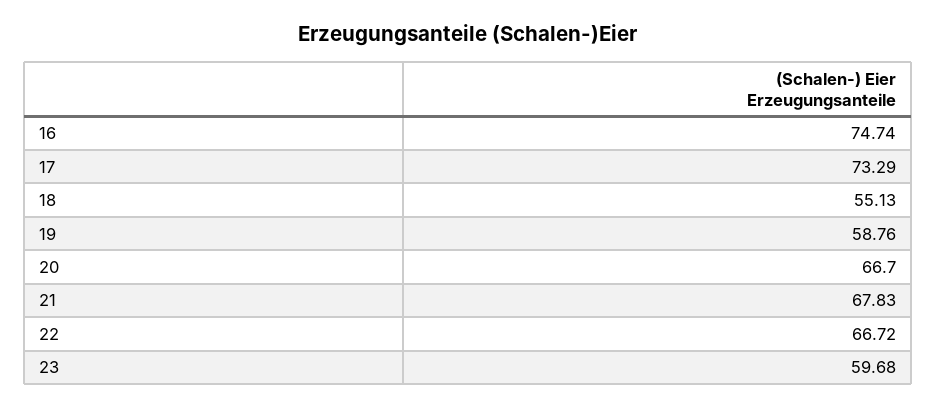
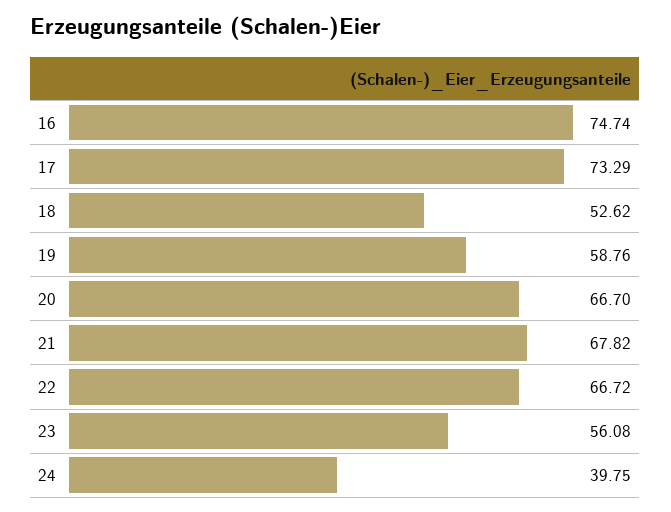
18: 55.13 -> 52.62
21: 67.83 -> 67.82
23: 59.68 -> 56.08
24: none -> 39.75

